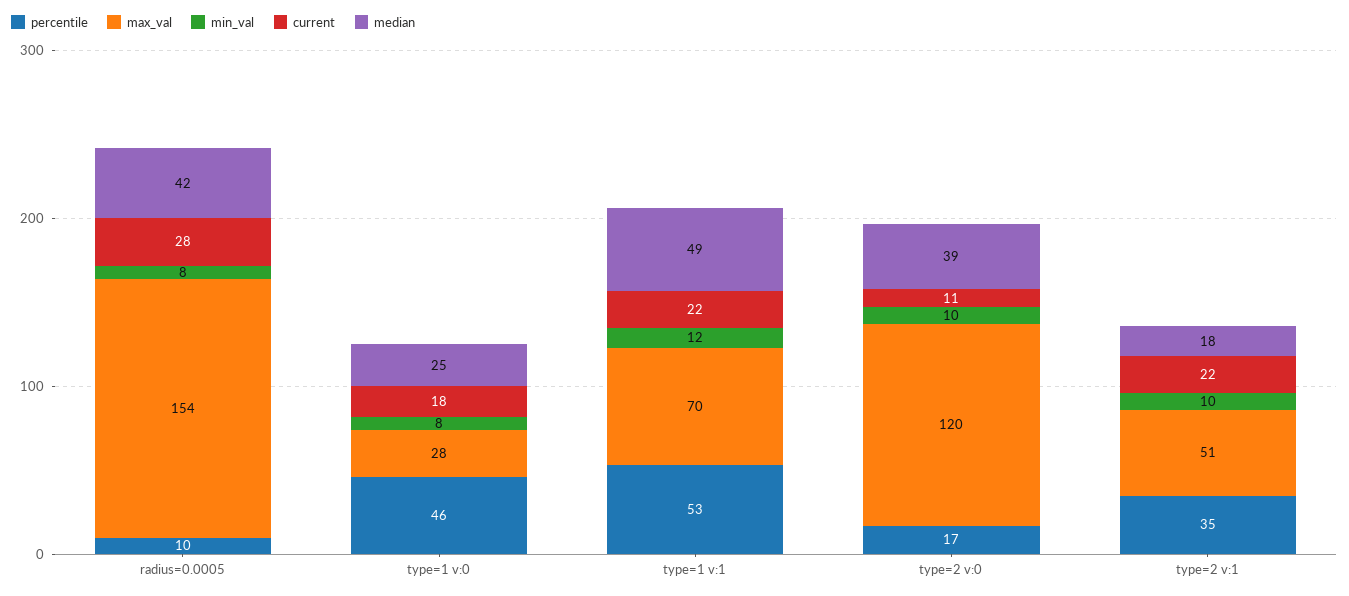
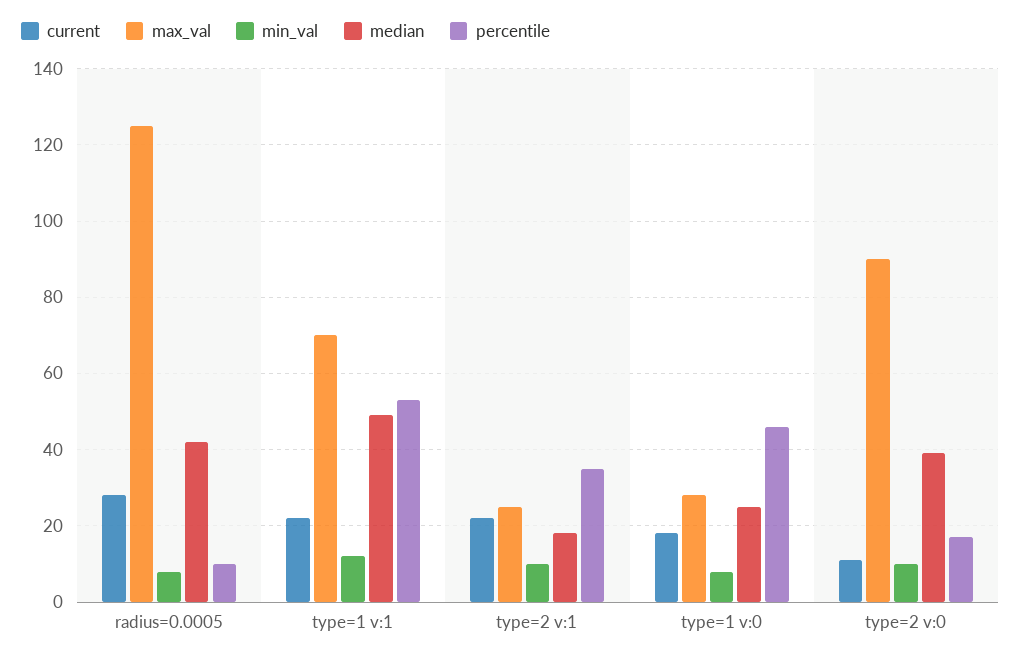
max_val, radius=0.0005: 154 -> 125
max_val, type=2 v:0: 120 -> 90
max_val, type=2 v:1: 51 -> 25

